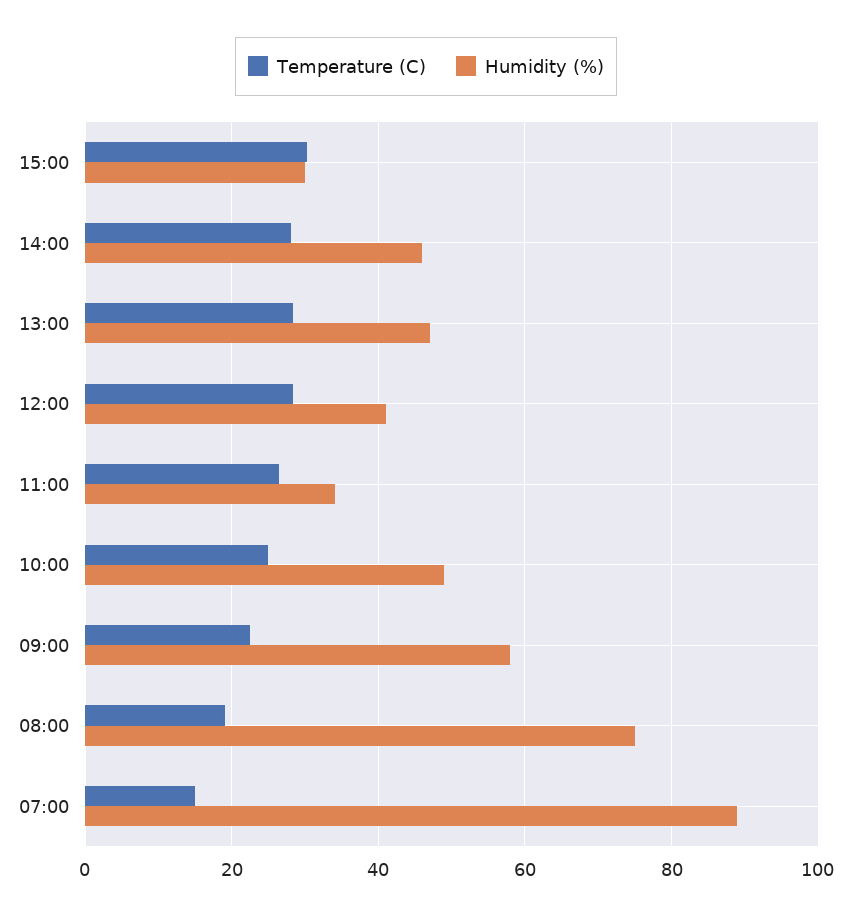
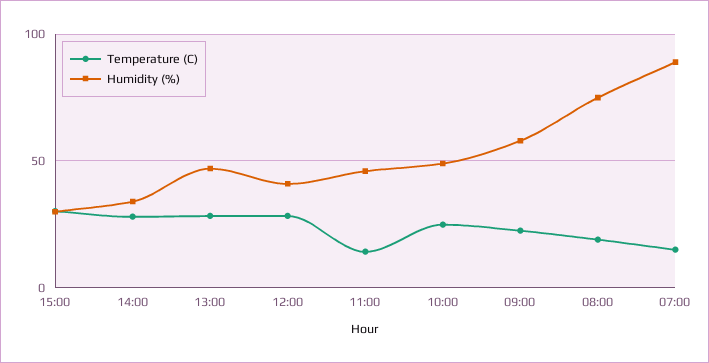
Humidity (%), 14:00: 46 -> 35
Temperature (C), 11:00: 26 -> 15
Humidity (%), 11:00: 34 -> 45

